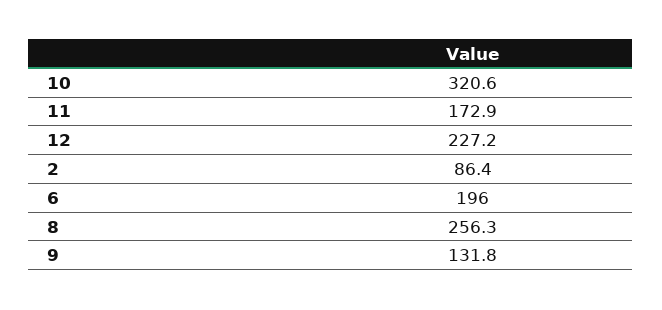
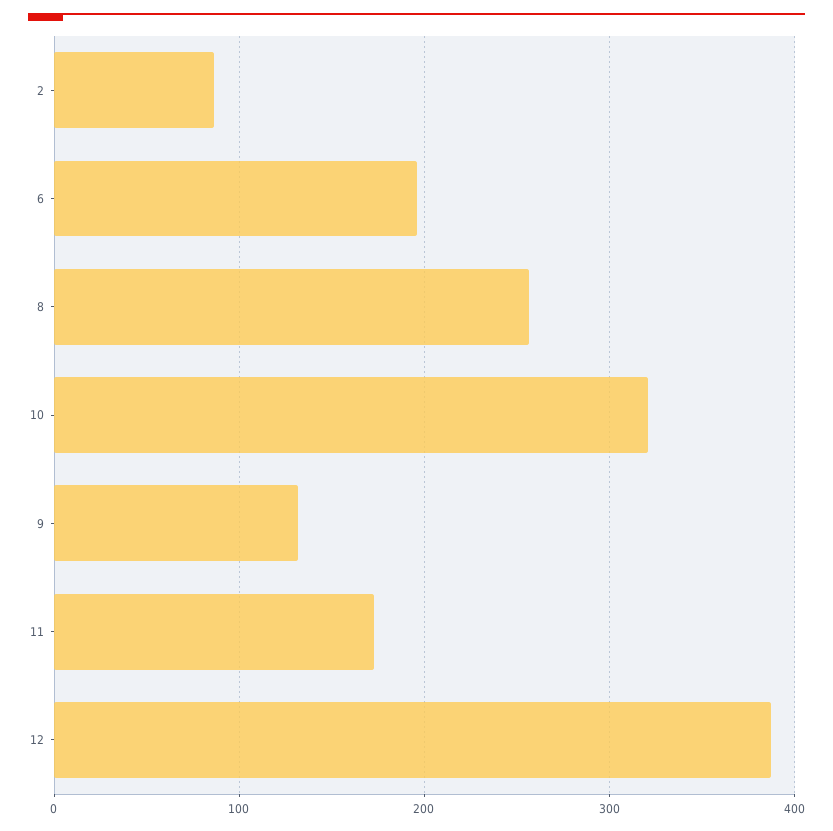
12: 227.2 -> 390

